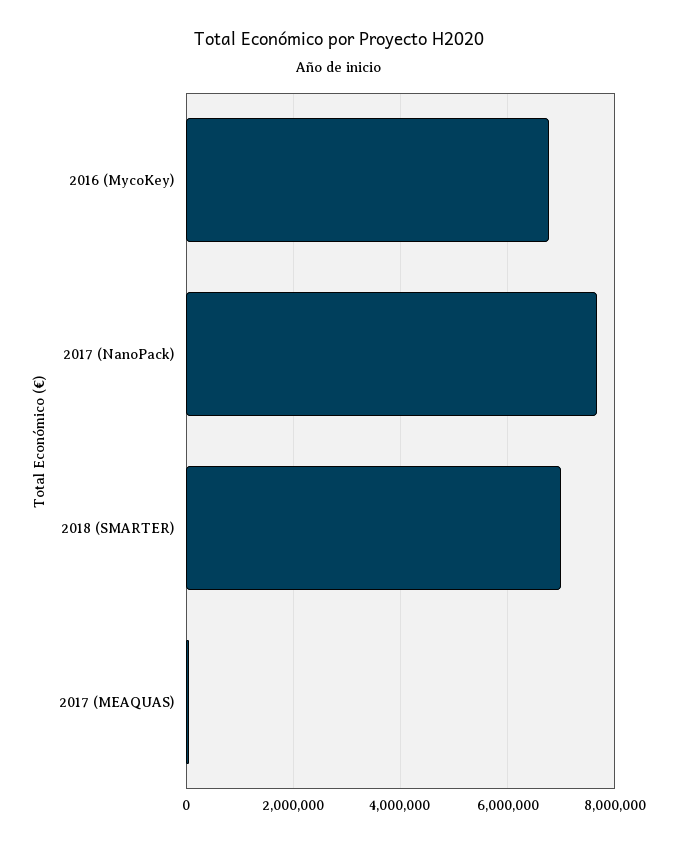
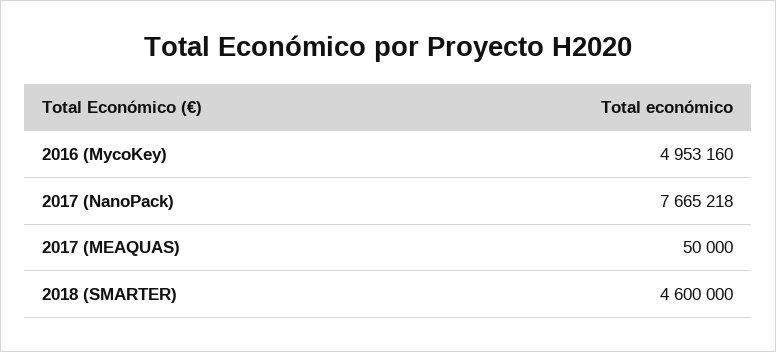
2016 (MycoKey): 6800000 -> 4953160
2018 (SMARTER): 7000000 -> 4600000

